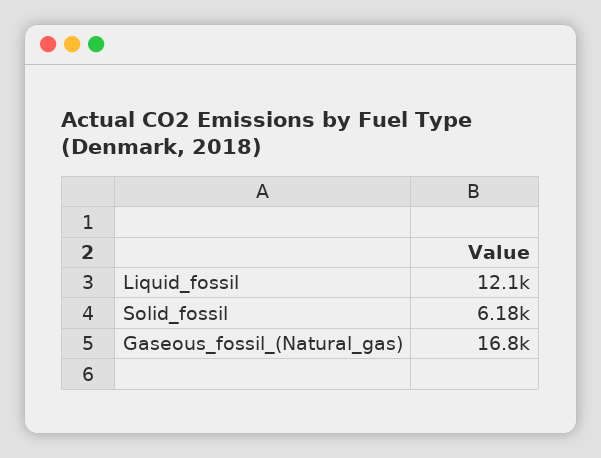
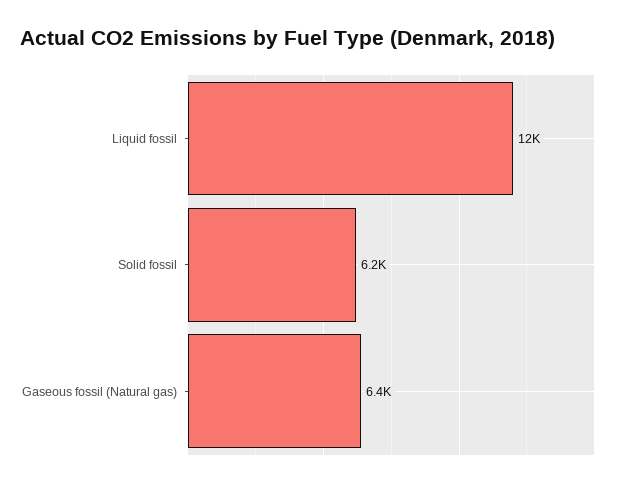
Gaseous_fossil_(Natural_gas): 16800 -> 6400

